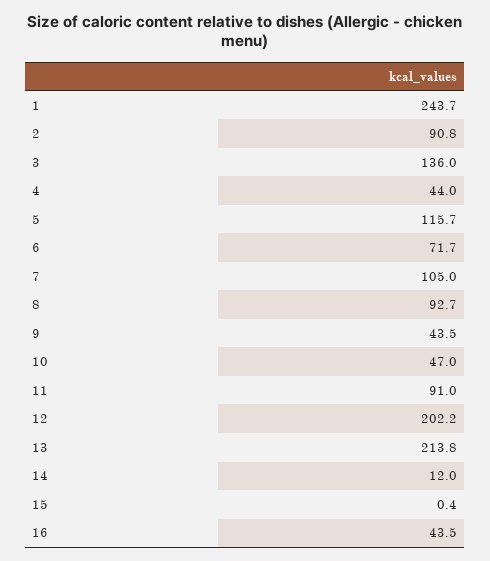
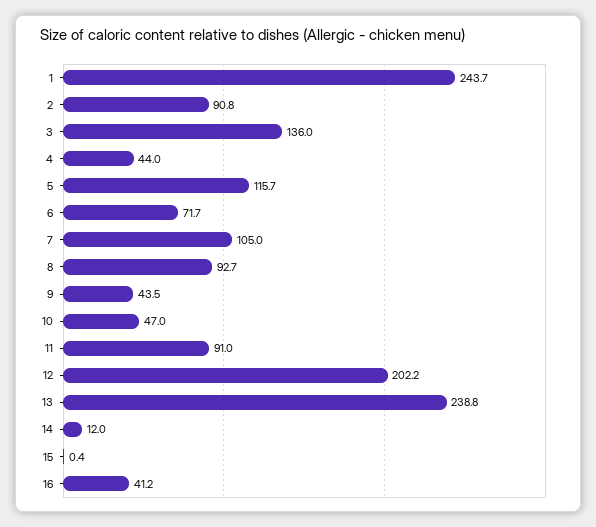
13: 213.8 -> 238.8
16: 43.5 -> 41.2

